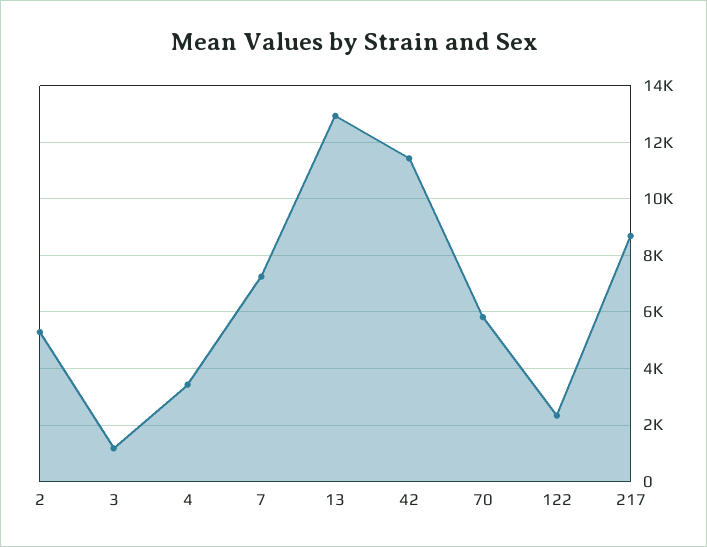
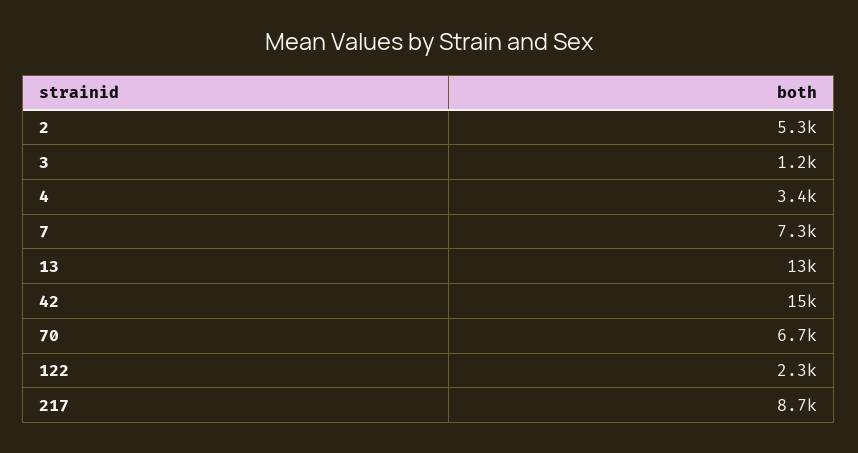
42: 11500 -> 15000
70: 5750 -> 6700

